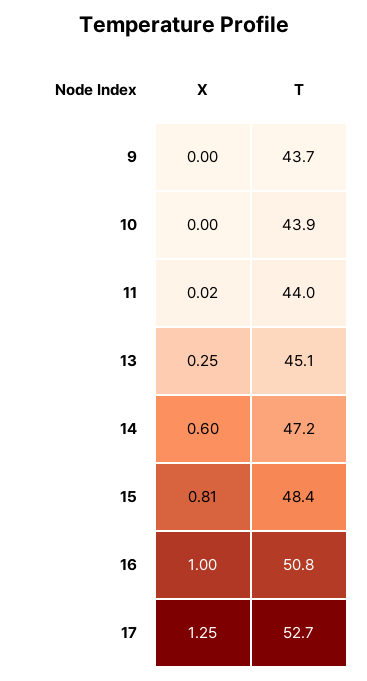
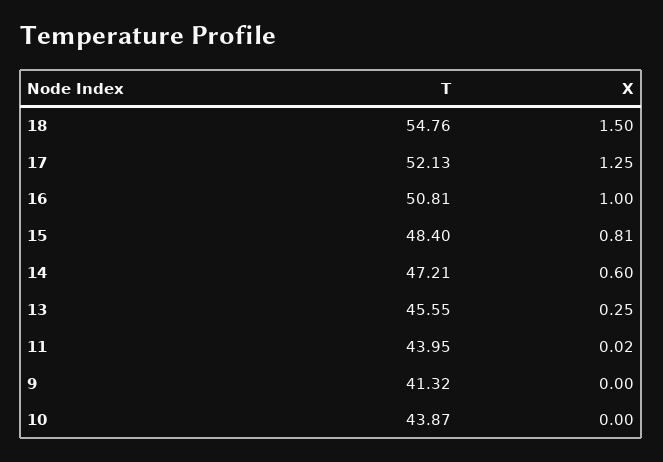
T, 9: 43.7 -> 41.32
T, 13: 45.1 -> 45.55
T, 17: 52.7 -> 52.13
T, 18: none -> 54.76
X, 18: none -> 1.5

